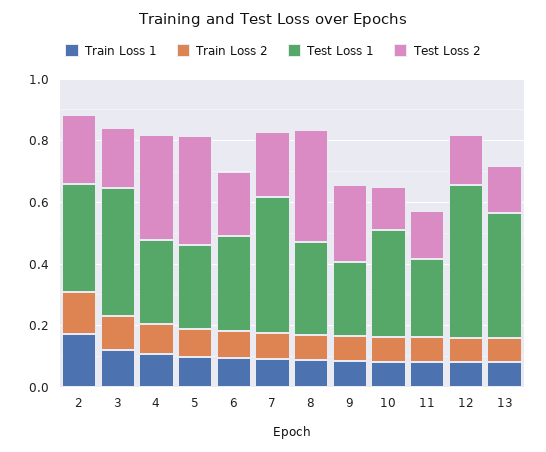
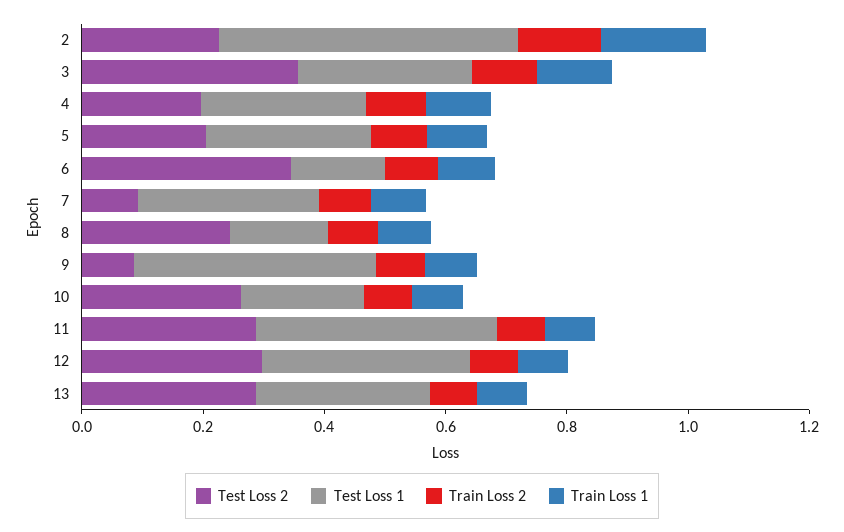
Test Loss 1, 2: 0.35 -> 0.5
Test Loss 1, 3: 0.4 -> 0.3
Test Loss 2, 3: 0.2 -> 0.35
Test Loss 2, 4: 0.35 -> 0.2
Test Loss 2, 5: 0.35 -> 0.2
Test Loss 1, 6: 0.3 -> 0.15
Test Loss 2, 6: 0.2 -> 0.35
Test Loss 1, 7: 0.45 -> 0.3
Test Loss 2, 7: 0.2 -> 0.1
Test Loss 1, 8: 0.3 -> 0.15
Test Loss 2, 8: 0.35 -> 0.25
Test Loss 1, 9: 0.25 -> 0.4
Test Loss 2, 9: 0.25 -> 0.1
Test Loss 1, 10: 0.35 -> 0.2
Test Loss 2, 10: 0.15 -> 0.25
Test Loss 1, 11: 0.25 -> 0.4
Test Loss 2, 11: 0.15 -> 0.3
Test Loss 1, 12: 0.5 -> 0.35
Test Loss 2, 12: 0.15 -> 0.3
Test Loss 1, 13: 0.4 -> 0.3
Test Loss 2, 13: 0.15 -> 0.3

